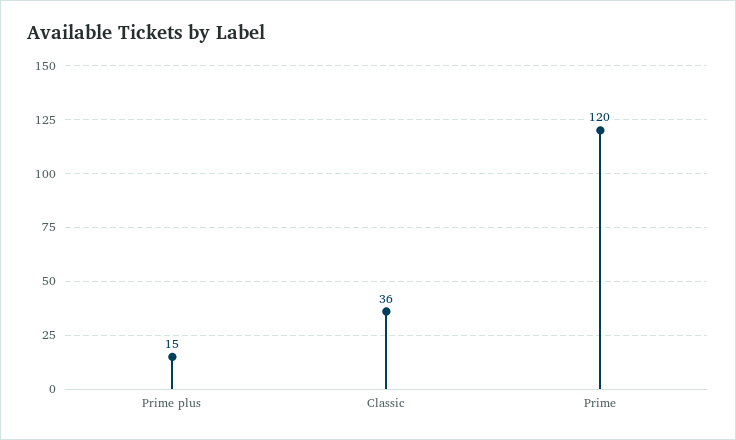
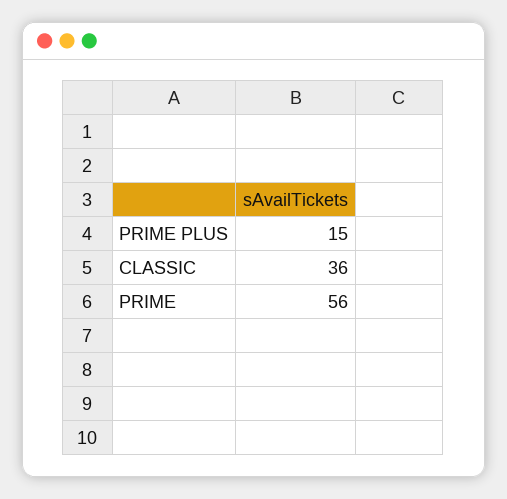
Prime: 120 -> 56

